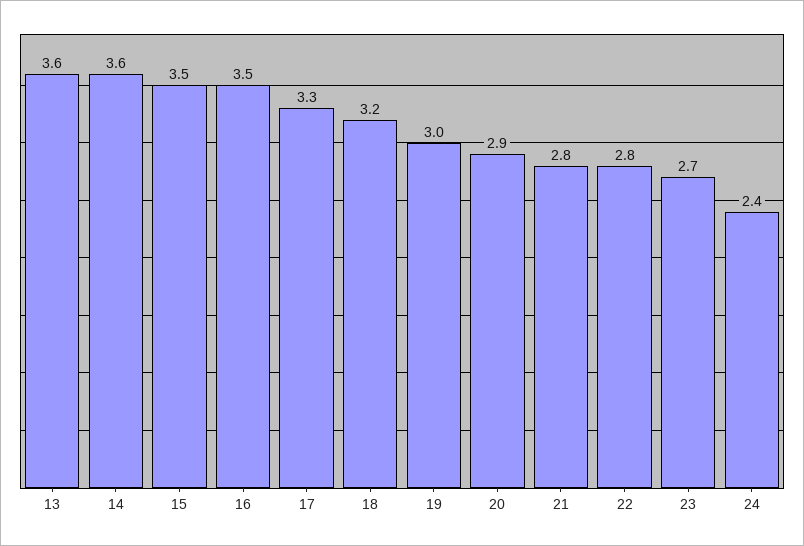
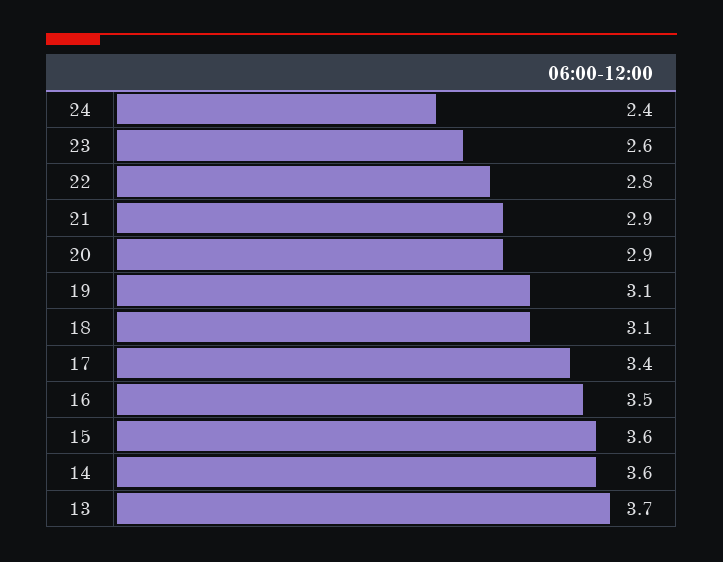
13: 3.6 -> 3.7
15: 3.5 -> 3.6
17: 3.3 -> 3.4
18: 3.2 -> 3.1
19: 3 -> 3.1
21: 2.8 -> 2.9
23: 2.7 -> 2.6

